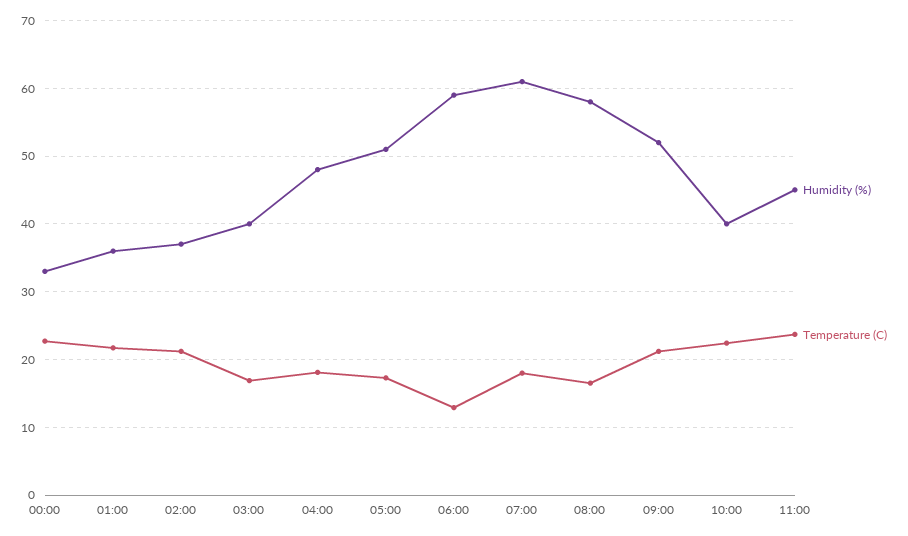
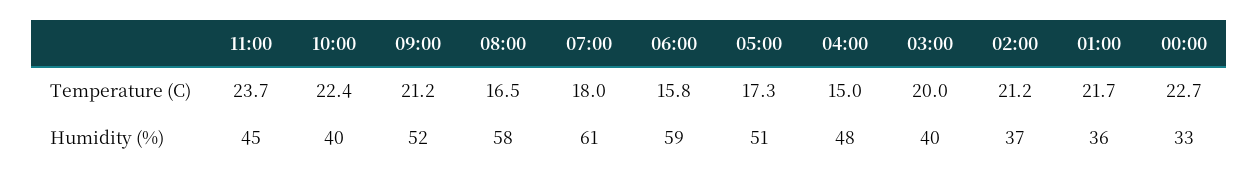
Temperature (C), 03:00: 17 -> 20
Temperature (C), 04:00: 18 -> 15
Temperature (C), 06:00: 13 -> 15.8

